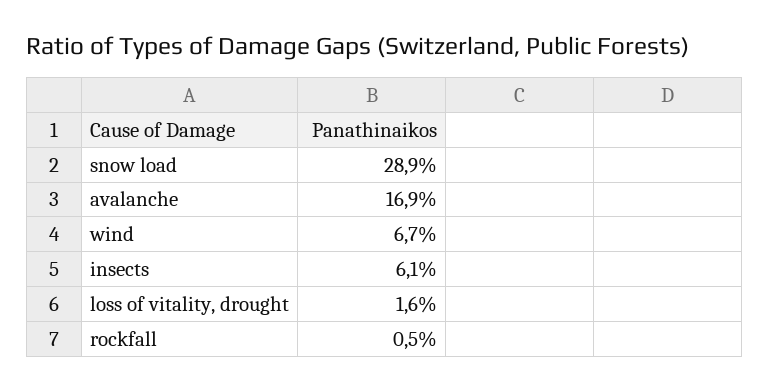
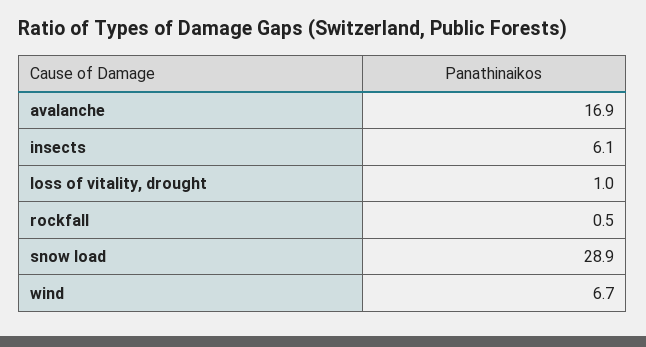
loss of vitality, drought: 1.6 -> 1

